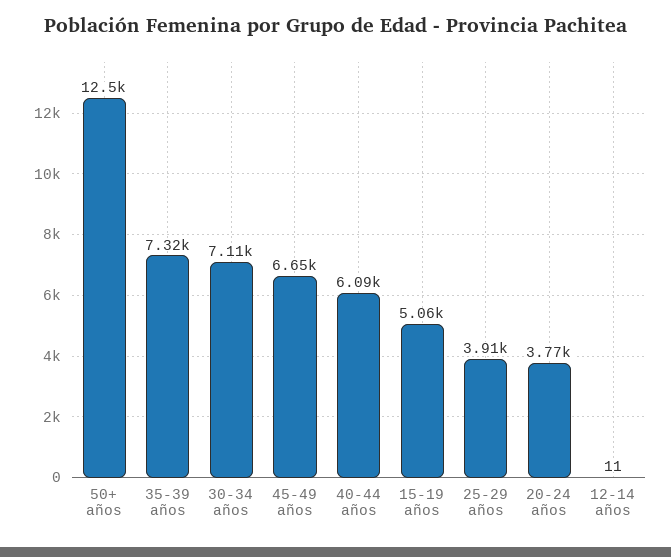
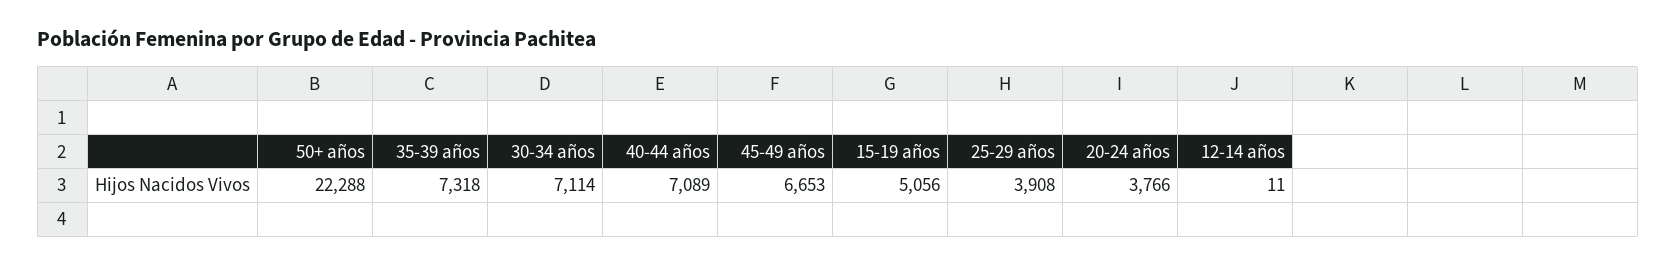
50+ años: 12500 -> 22288
40-44 años: 6090 -> 7089

